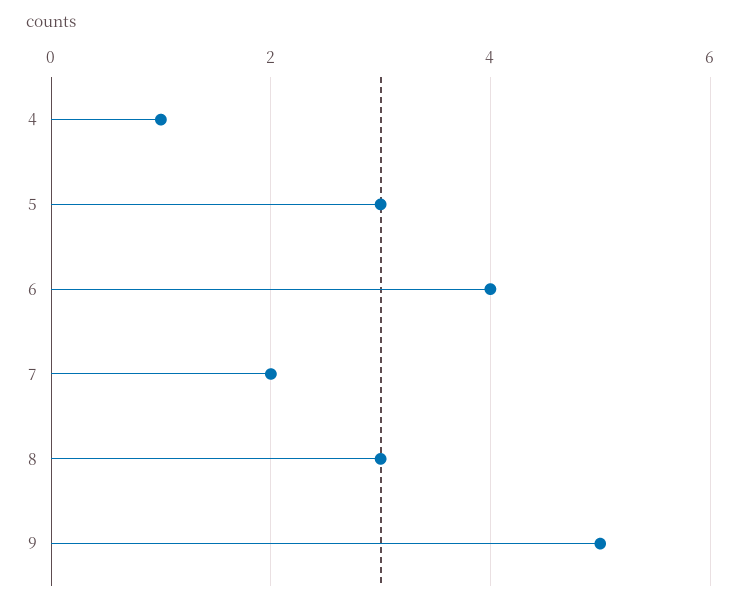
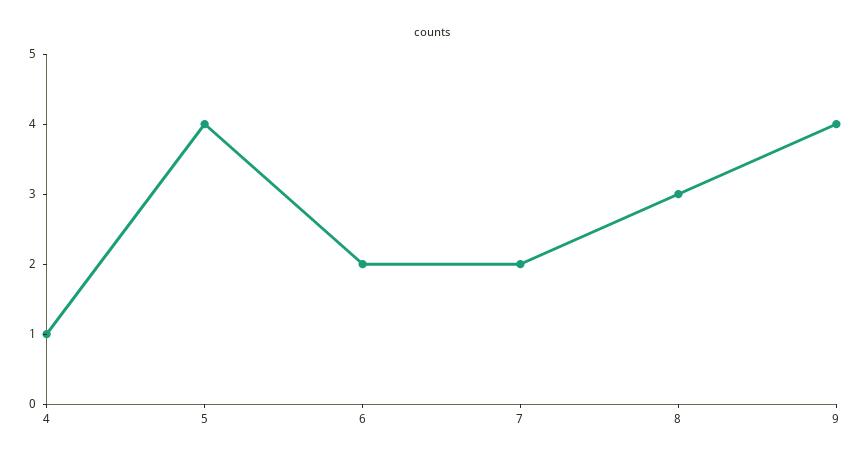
5: 3 -> 4
6: 4 -> 2
9: 5 -> 4

